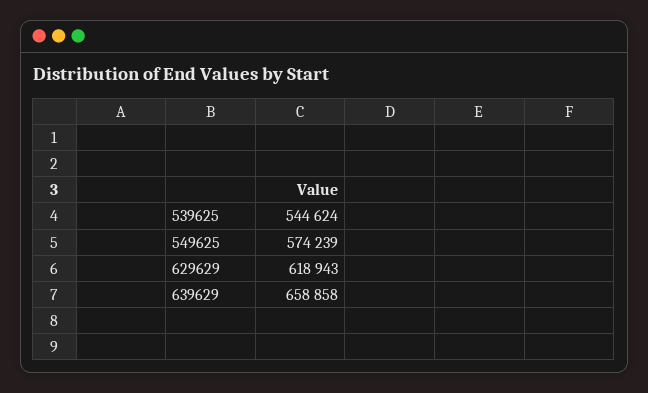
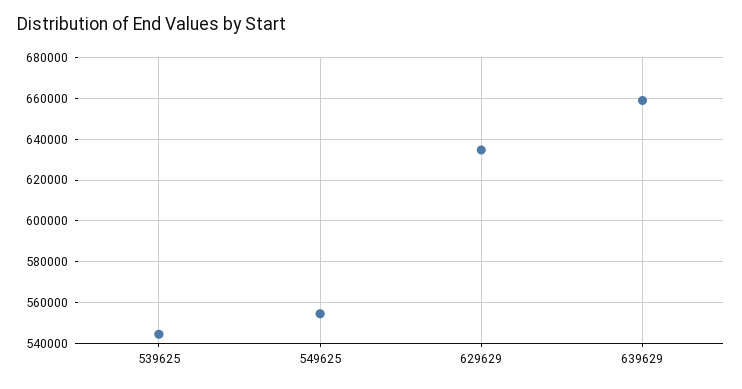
549625: 574239 -> 555000
629629: 618943 -> 635000

